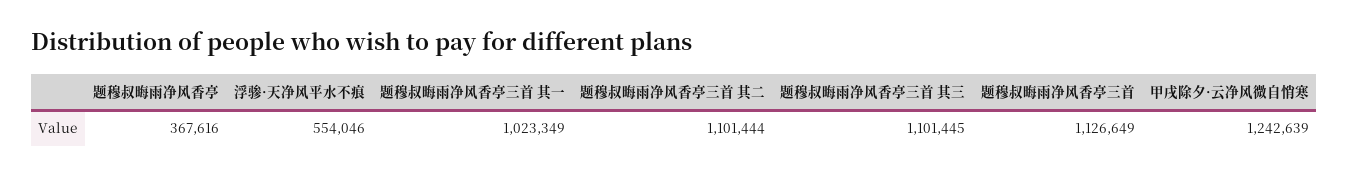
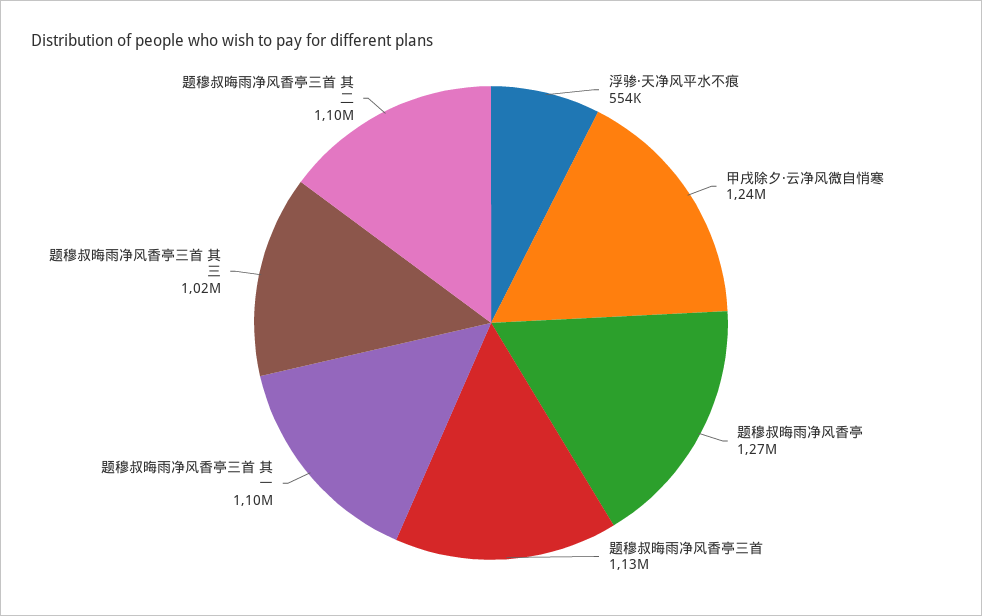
题穆叔晦雨净风香亭: 367616 -> 1270000
题穆叔晦雨净风香亭三首 其一: 1023349 -> 1100000
题穆叔晦雨净风香亭三首 其三: 1101445 -> 1020000

